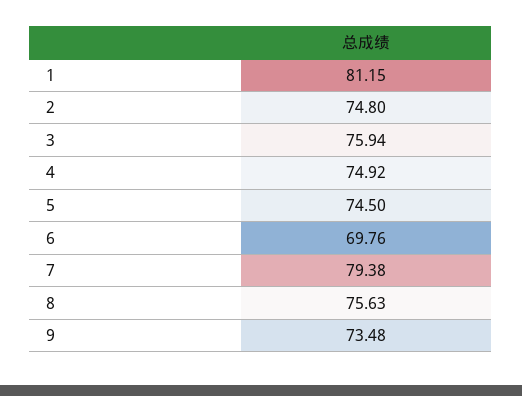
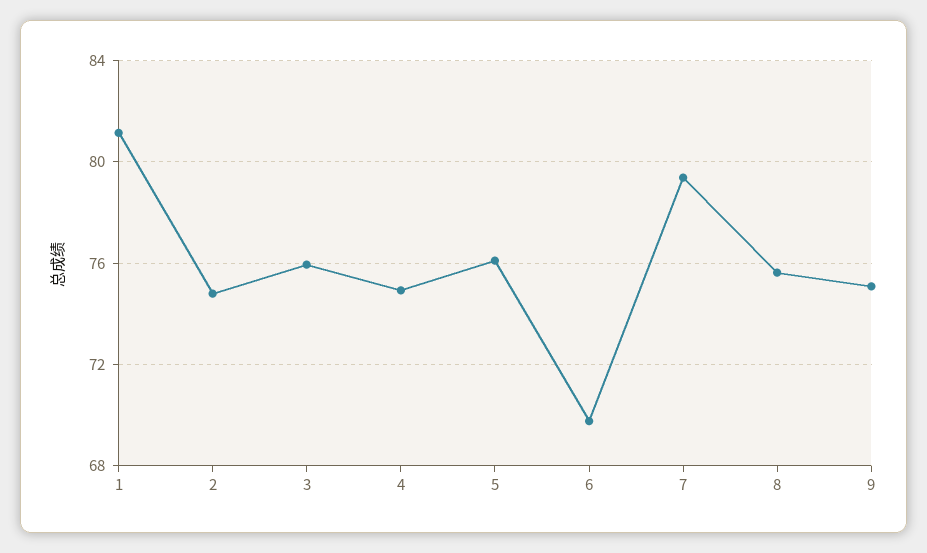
5: 74.5 -> 76
9: 73.48 -> 75

